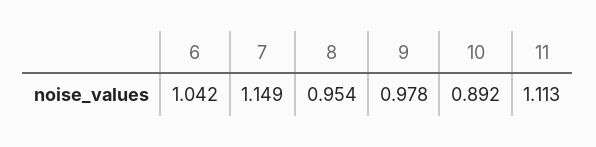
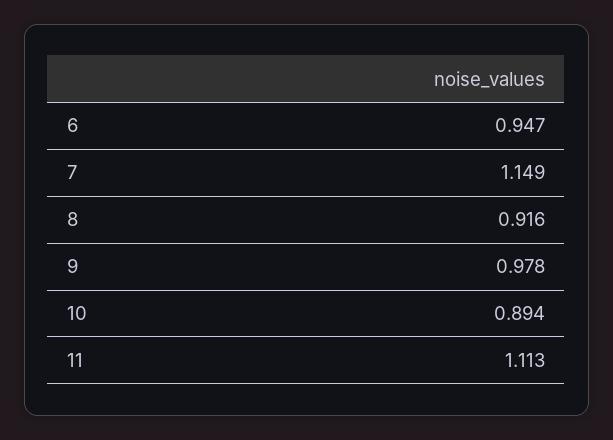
6: 1.042 -> 0.947
8: 0.954 -> 0.916
10: 0.892 -> 0.894

